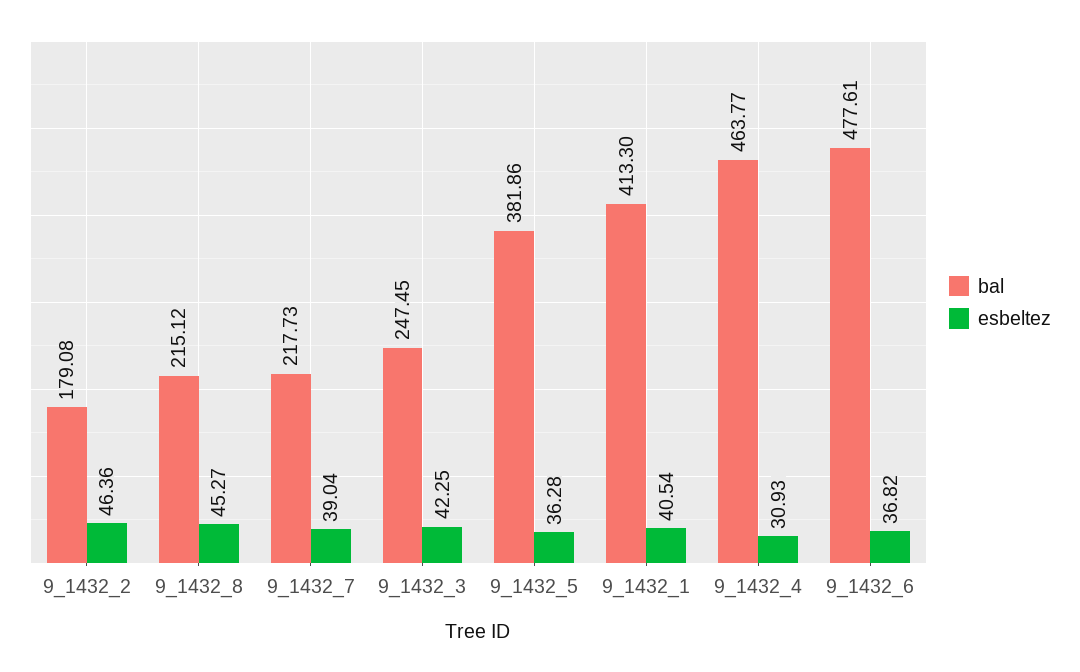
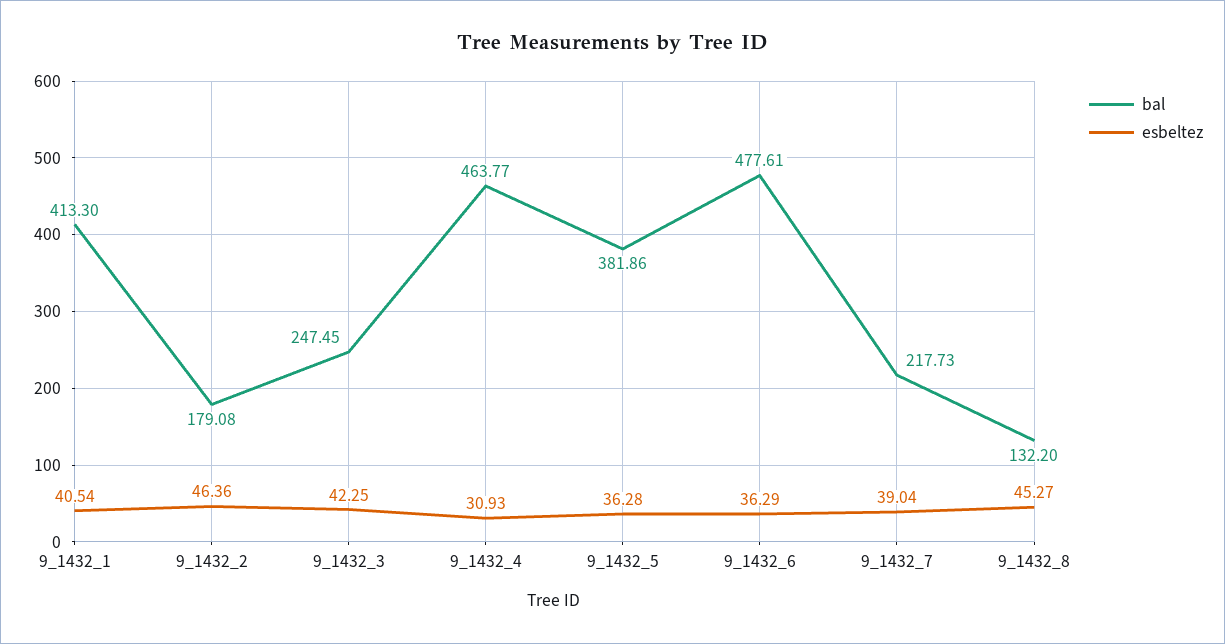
bal, 9_1432_8: 215.12 -> 132.2
esbeltez, 9_1432_6: 36.82 -> 36.29

